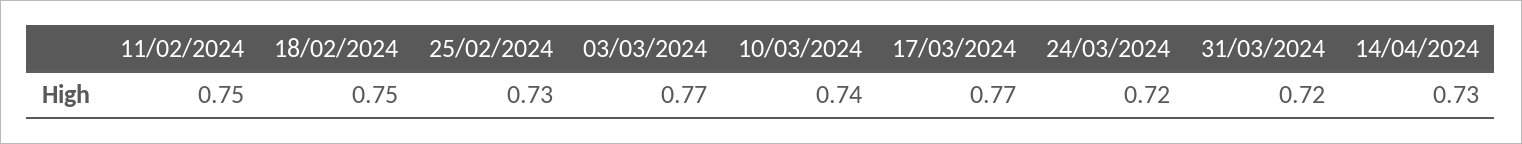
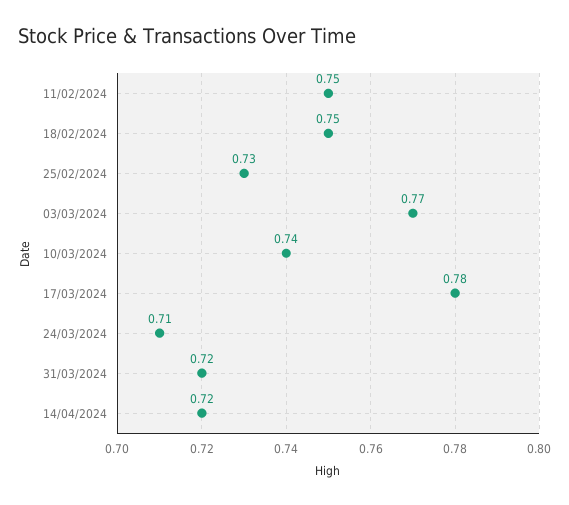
17/03/2024: 0.77 -> 0.78
24/03/2024: 0.72 -> 0.71
14/04/2024: 0.73 -> 0.72

